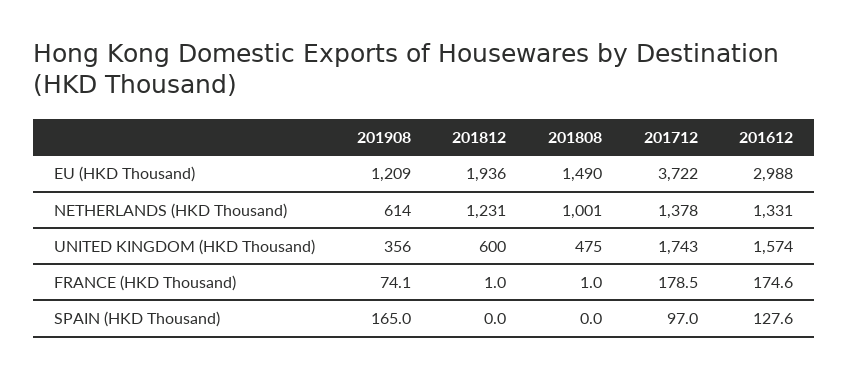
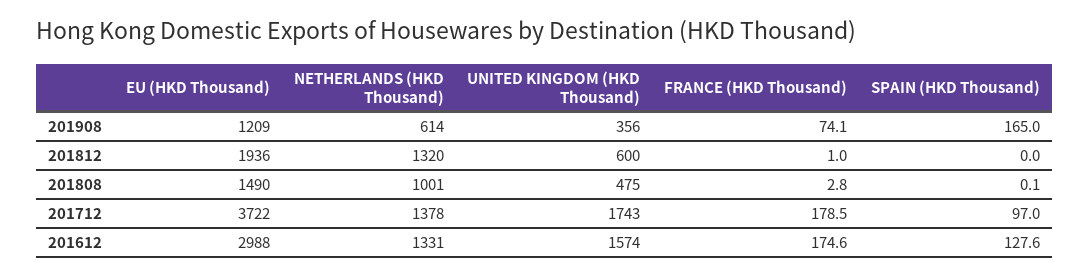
201812, NETHERLANDS (HKD Thousand): 1231 -> 1320
201808, FRANCE (HKD Thousand): 1 -> 2.8
201808, SPAIN (HKD Thousand): 0 -> 0.1

